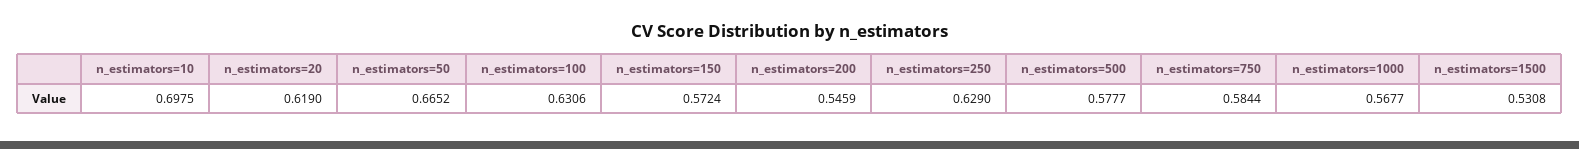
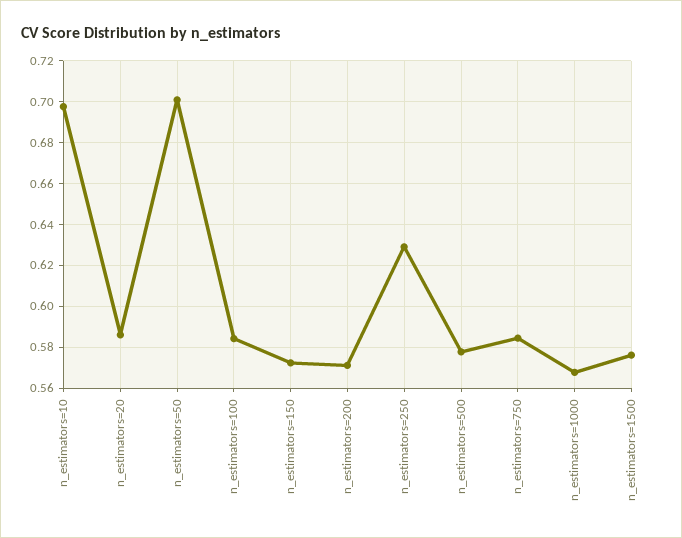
n_estimators=20: 0.619 -> 0.585
n_estimators=50: 0.6652 -> 0.7
n_estimators=100: 0.6306 -> 0.585
n_estimators=200: 0.5459 -> 0.57
n_estimators=1500: 0.5308 -> 0.575

